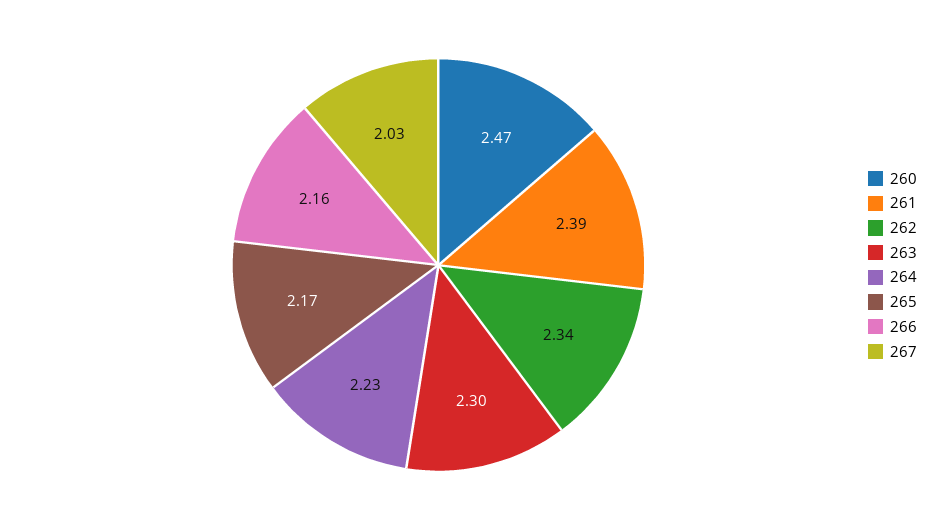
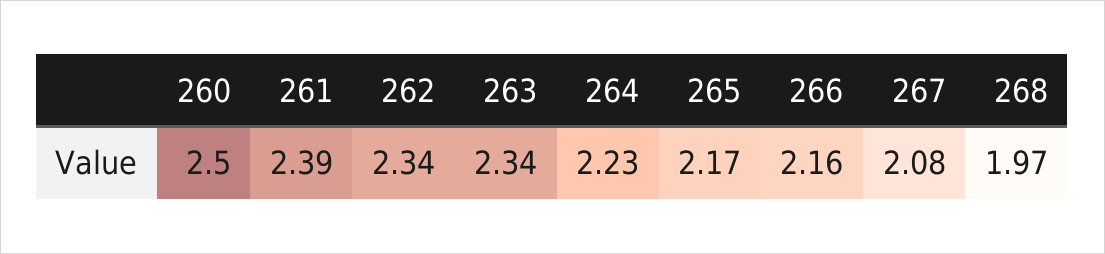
260: 2.47 -> 2.5
263: 2.3 -> 2.34
267: 2.03 -> 2.08
268: none -> 1.97

